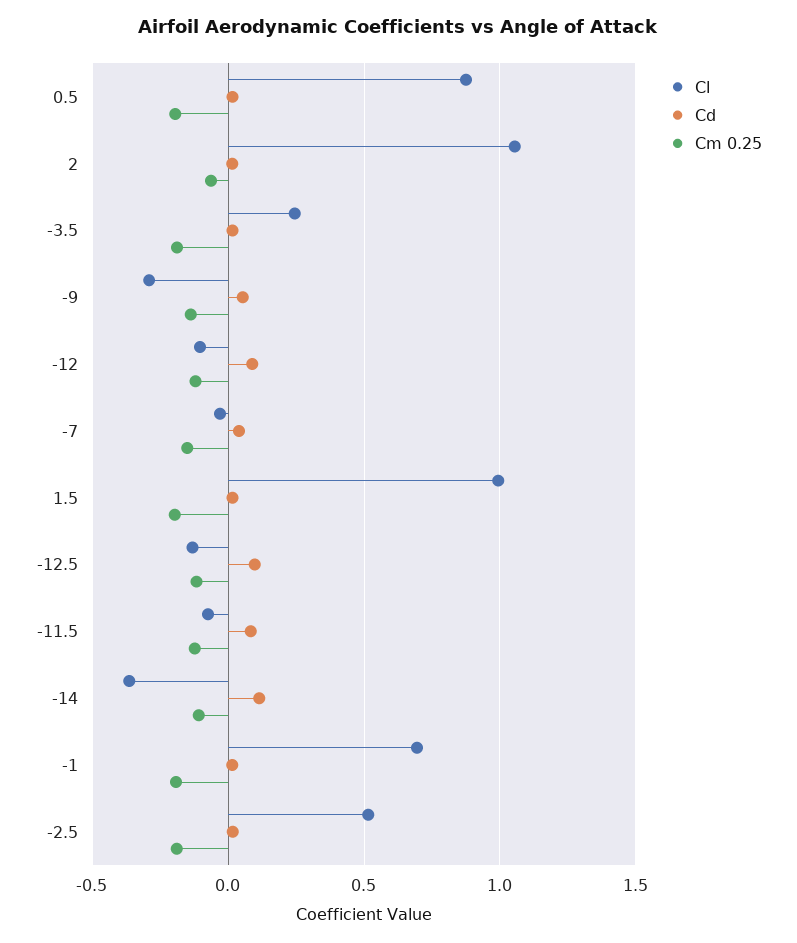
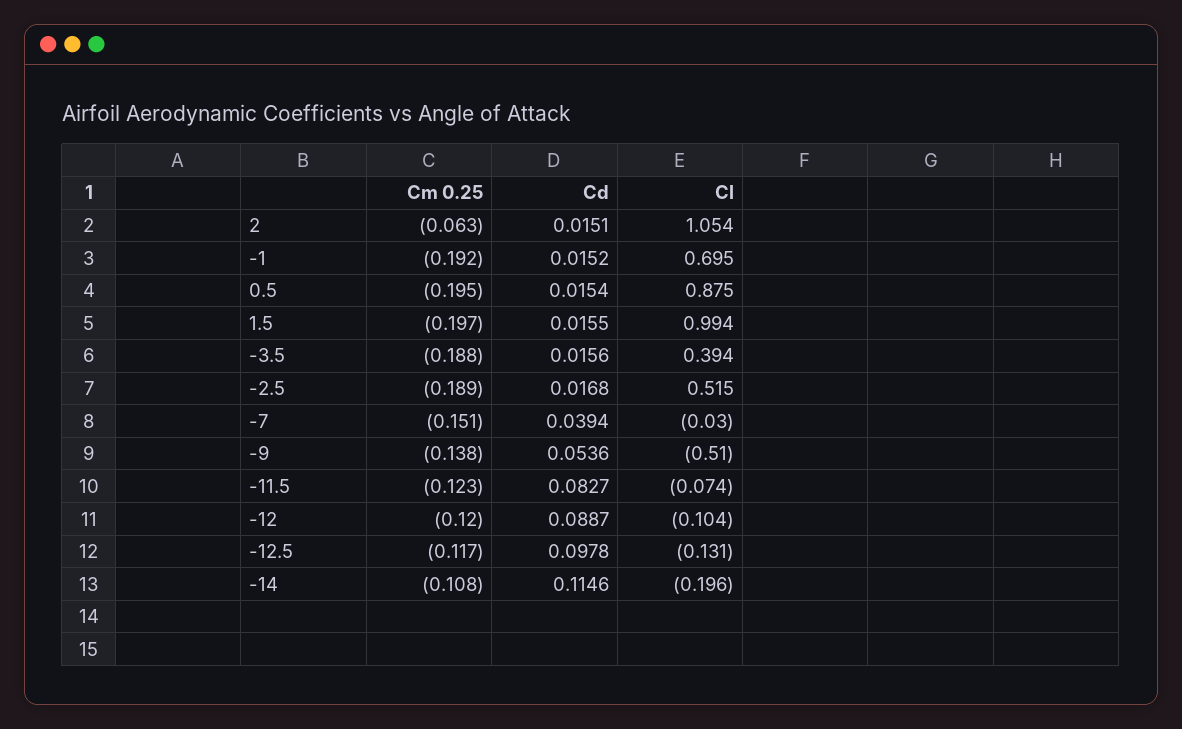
Cl, -3.5: 0.25 -> 0.394
Cl, -9: -0.3 -> -0.51
Cl, -14: -0.35 -> -0.196

